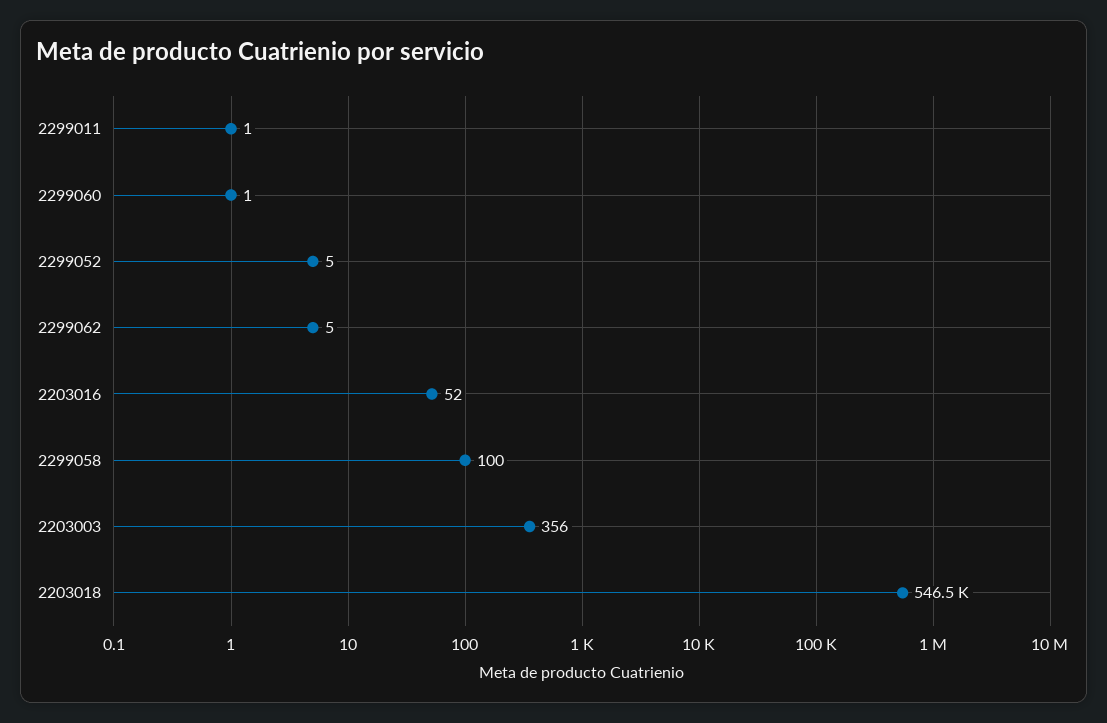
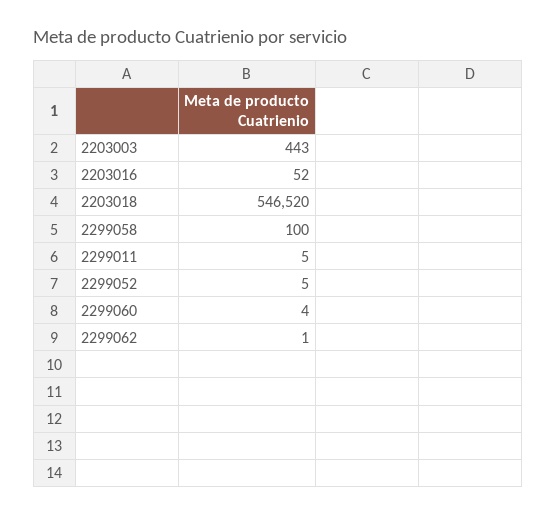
2299011: 1 -> 5
2299060: 1 -> 4
2299062: 5 -> 1
2203003: 356 -> 443

